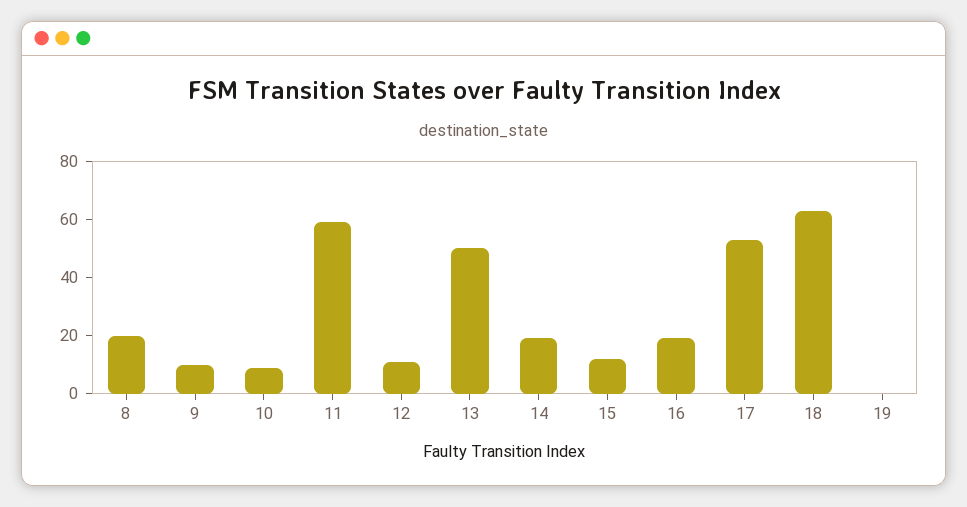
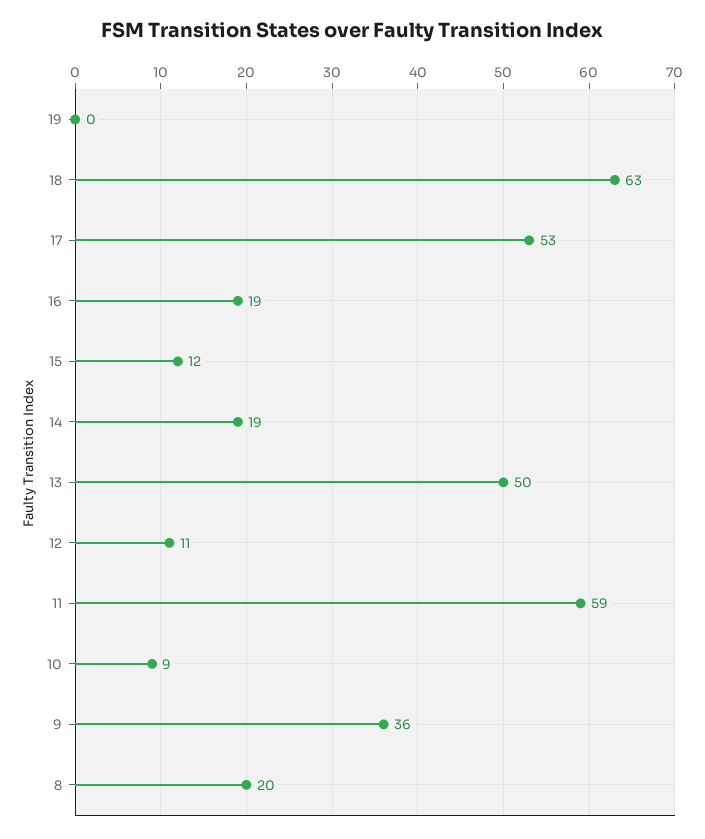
9: 10 -> 36

